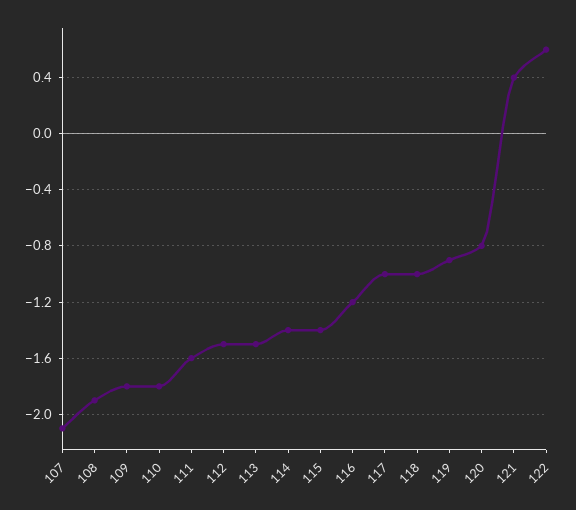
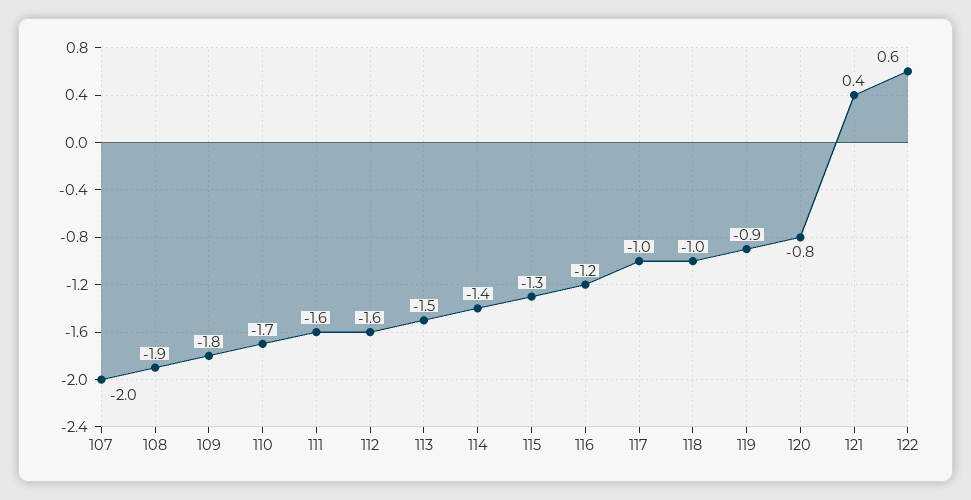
107: -2.1 -> -2
110: -1.8 -> -1.7
112: -1.5 -> -1.6
115: -1.4 -> -1.3

